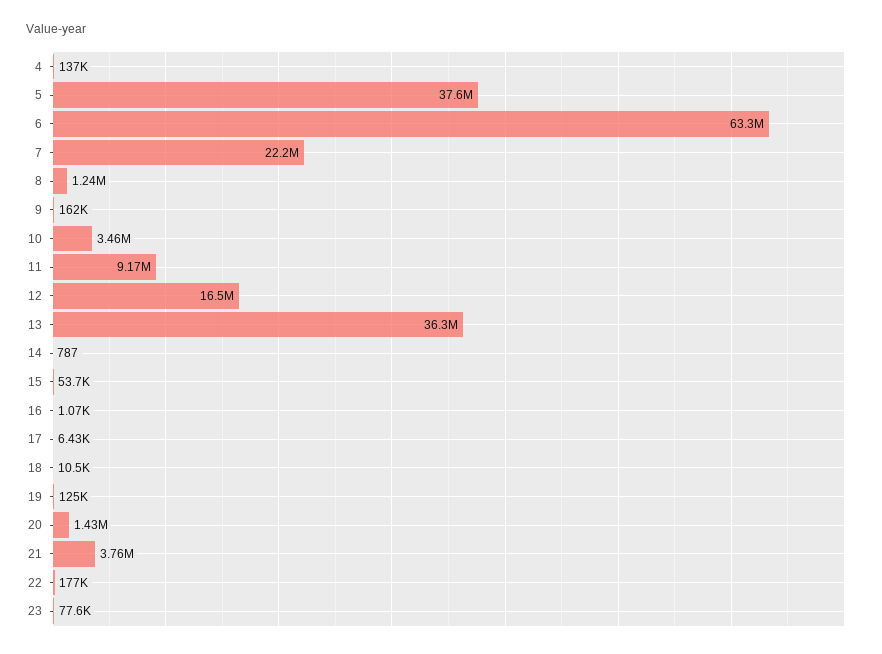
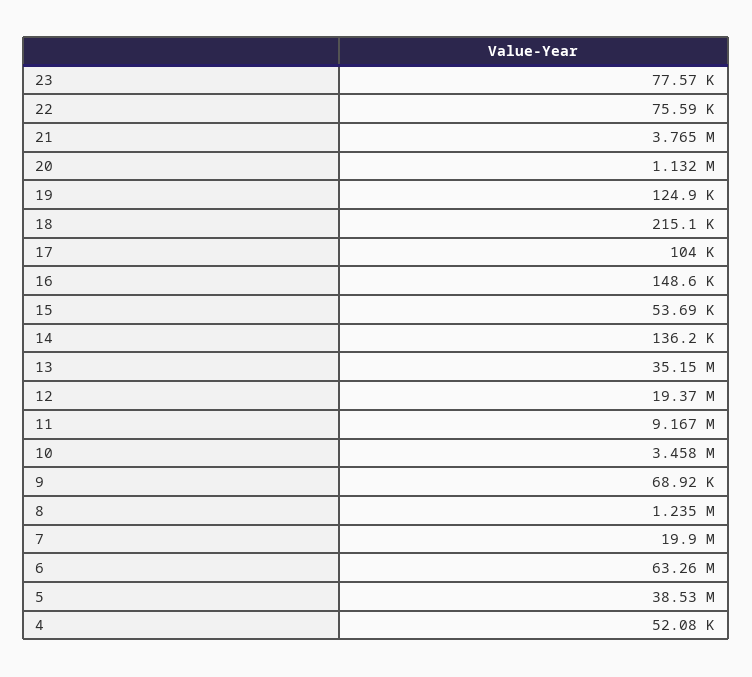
4: 137000 -> 52080
5: 37600000 -> 38530000
7: 22200000 -> 19900000
9: 162000 -> 68920
12: 16500000 -> 19370000
13: 36300000 -> 35150000
14: 787 -> 136200
16: 1070 -> 148600
17: 6430 -> 104000
18: 10500 -> 215100
20: 1430000 -> 1132000
22: 177000 -> 75590

